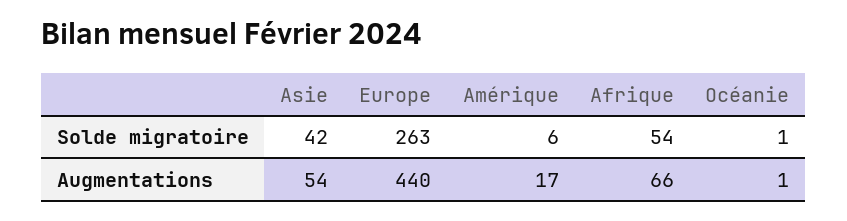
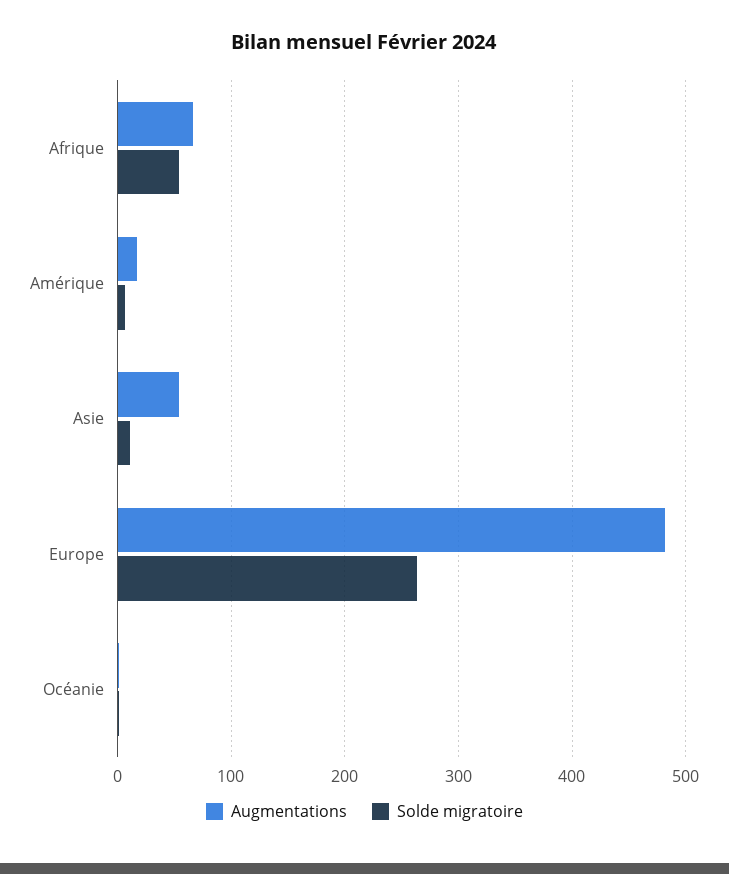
Solde migratoire, Asie: 42 -> 10
Augmentations, Europe: 440 -> 480

